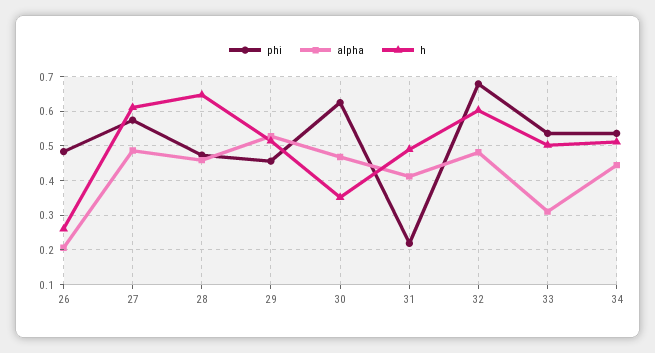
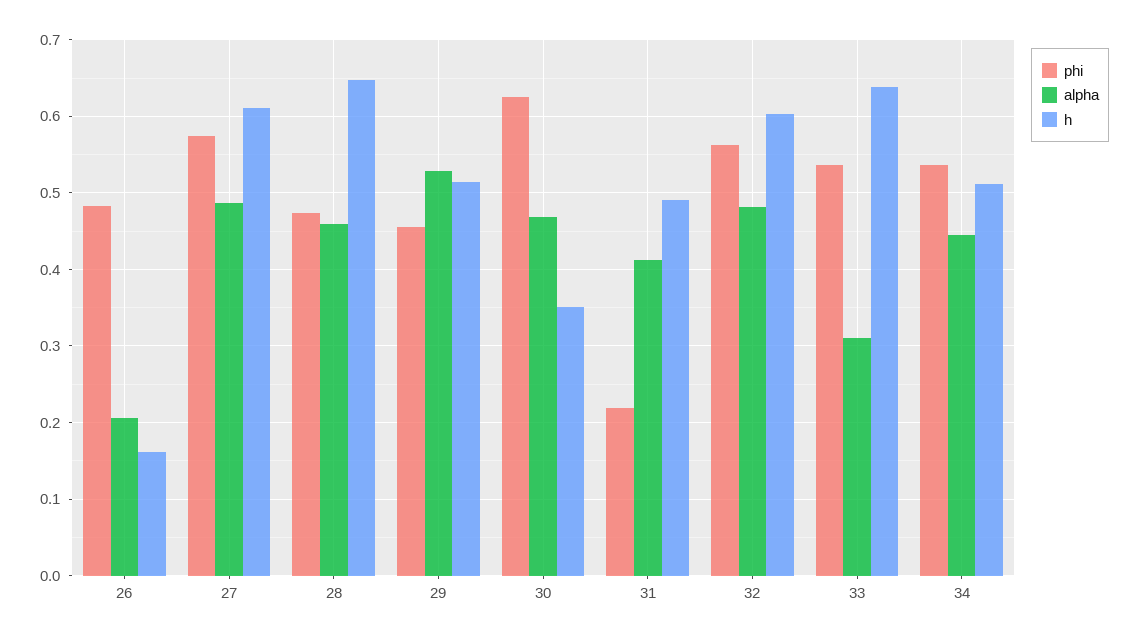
h, 26: 0.26 -> 0.16
phi, 32: 0.68 -> 0.56
h, 33: 0.5 -> 0.64

